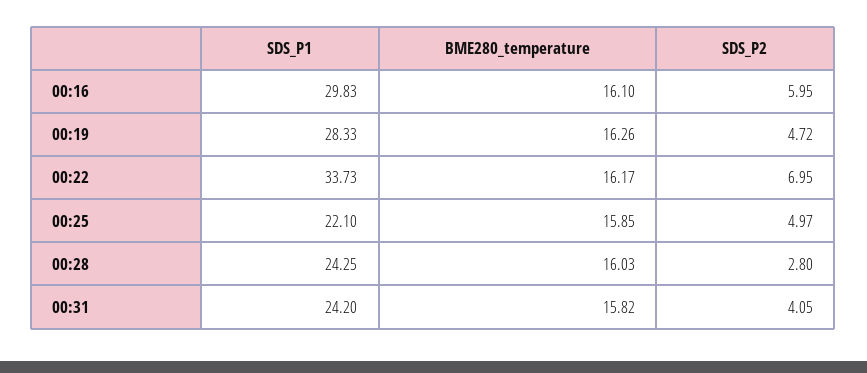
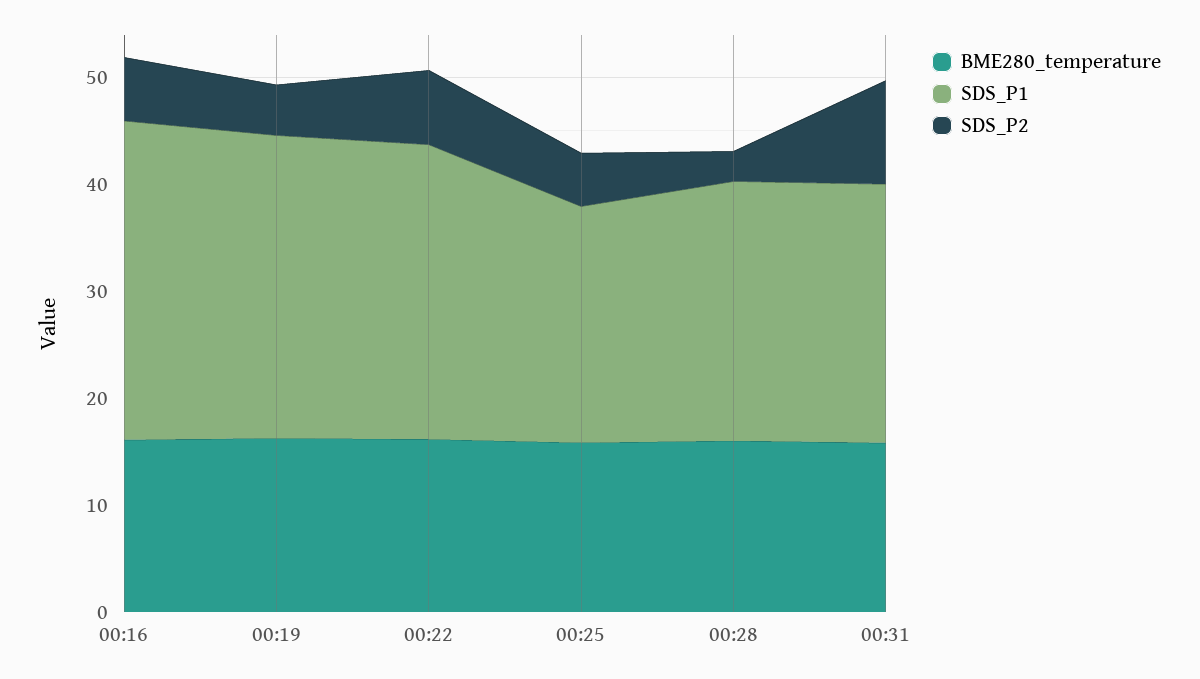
SDS_P1, 00:22: 33.73 -> 28
SDS_P2, 00:31: 4.05 -> 10

